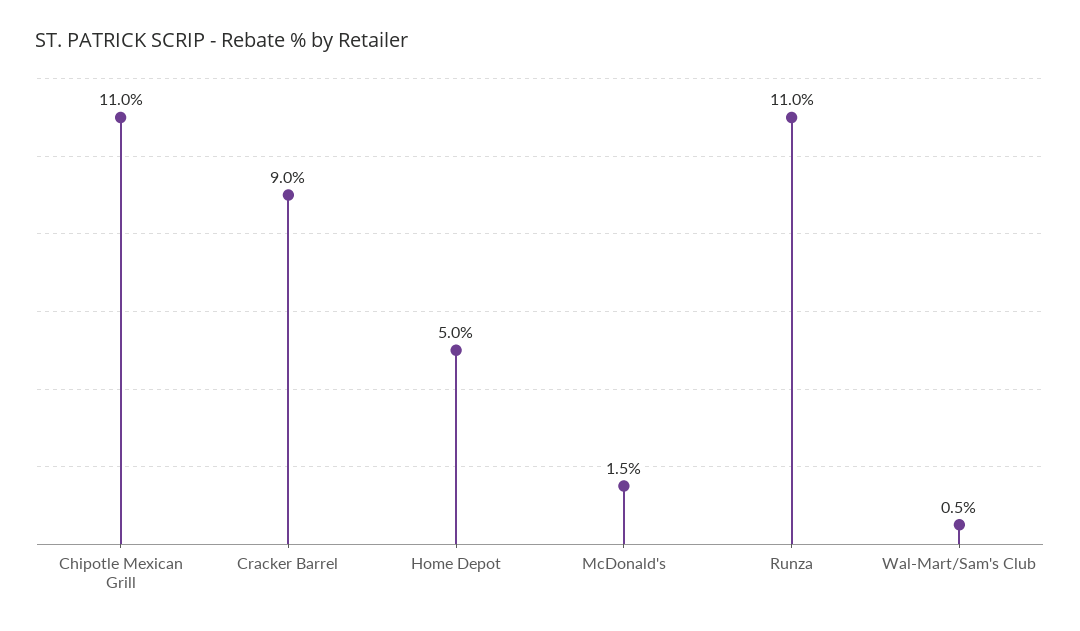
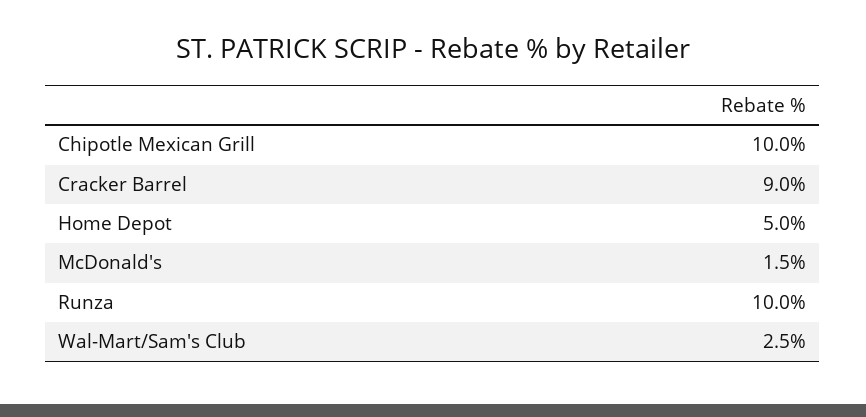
Chipotle Mexican Grill: 11 -> 10
Runza: 11 -> 10
Wal-Mart/Sam's Club: 0.5 -> 2.5

